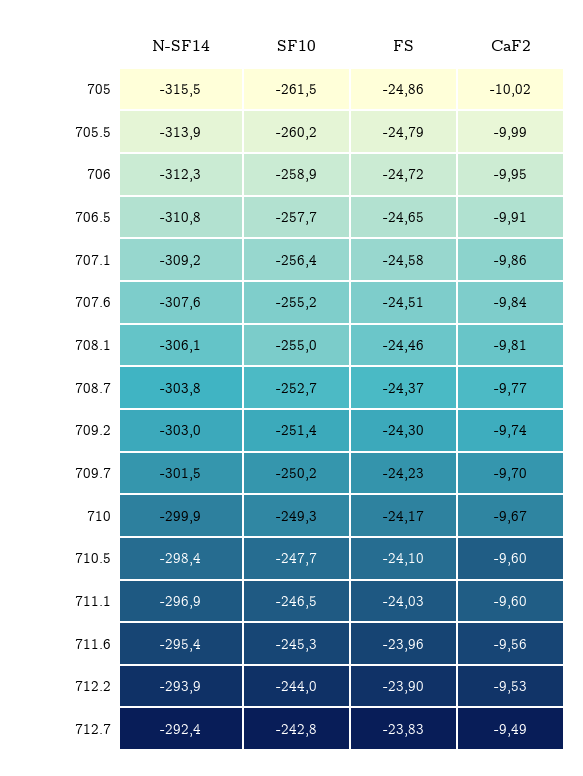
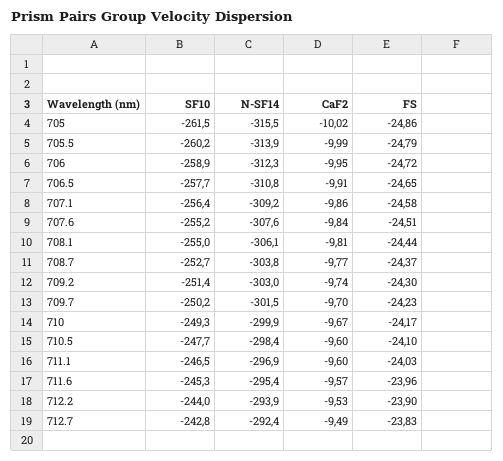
FS, 708.1: -24.46 -> -24.44
CaF2, 711.6: -9.56 -> -9.57

